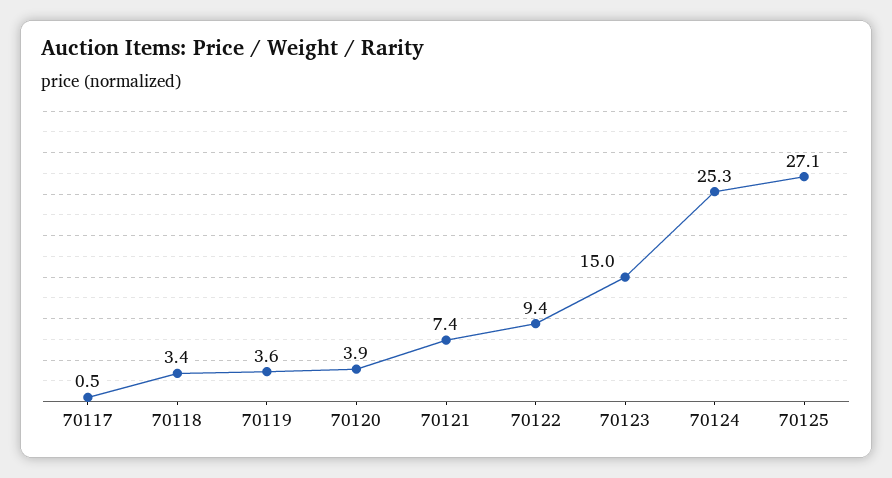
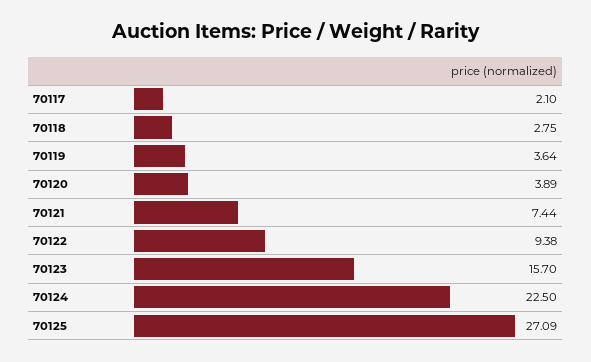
70117: 0.5 -> 2.1
70118: 3.4 -> 2.75
70123: 15 -> 15.7
70124: 25.3 -> 22.5

